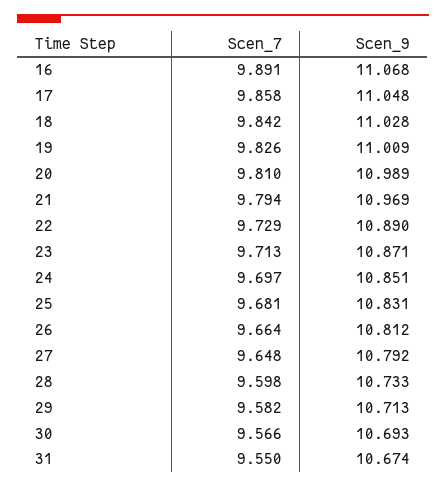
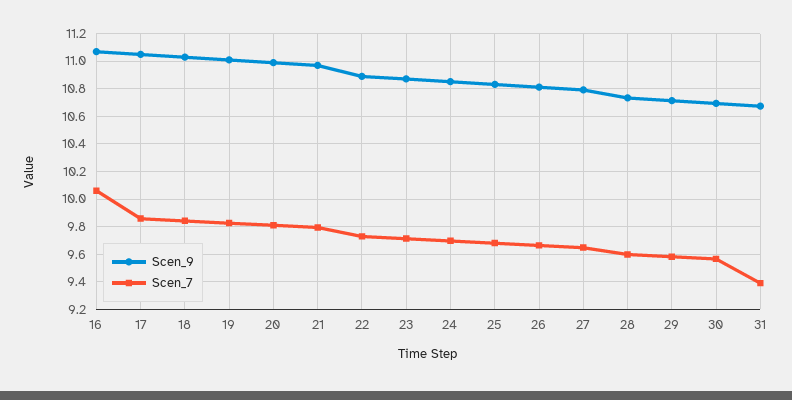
Scen_7, 16: 9.891 -> 10.05
Scen_7, 31: 9.55 -> 9.4

